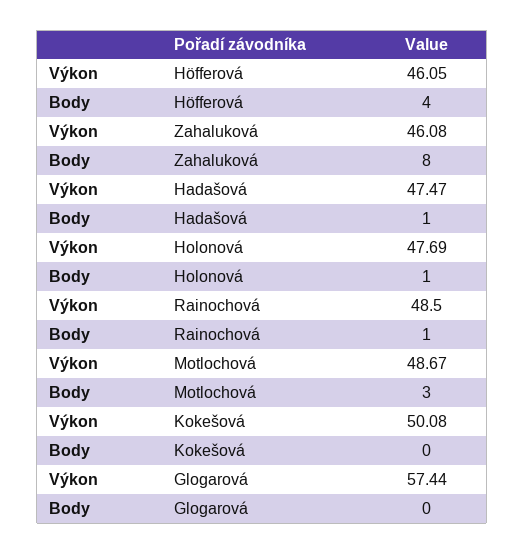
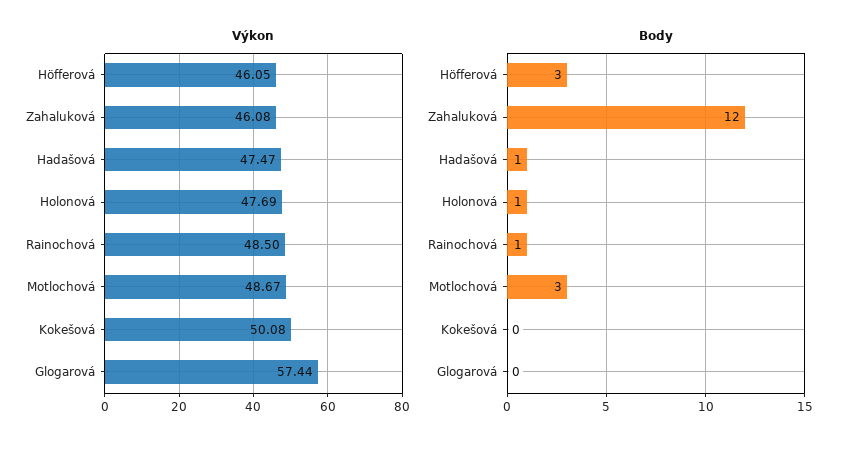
Body, Höfferová: 4 -> 3
Body, Zahaluková: 8 -> 12

